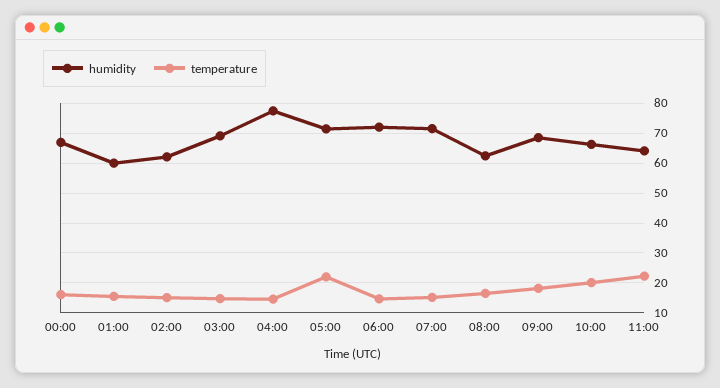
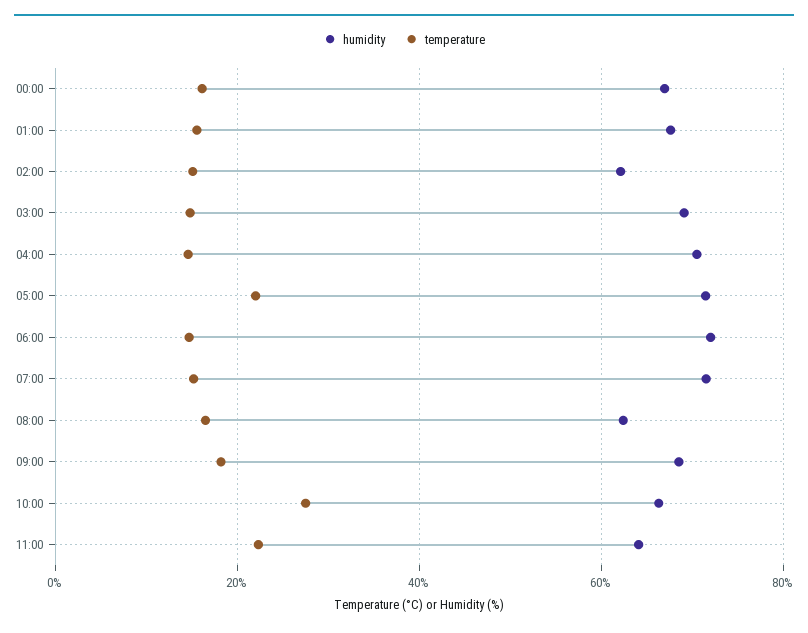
humidity, 01:00: 60 -> 68
humidity, 04:00: 77.5 -> 70
temperature, 10:00: 20 -> 28

